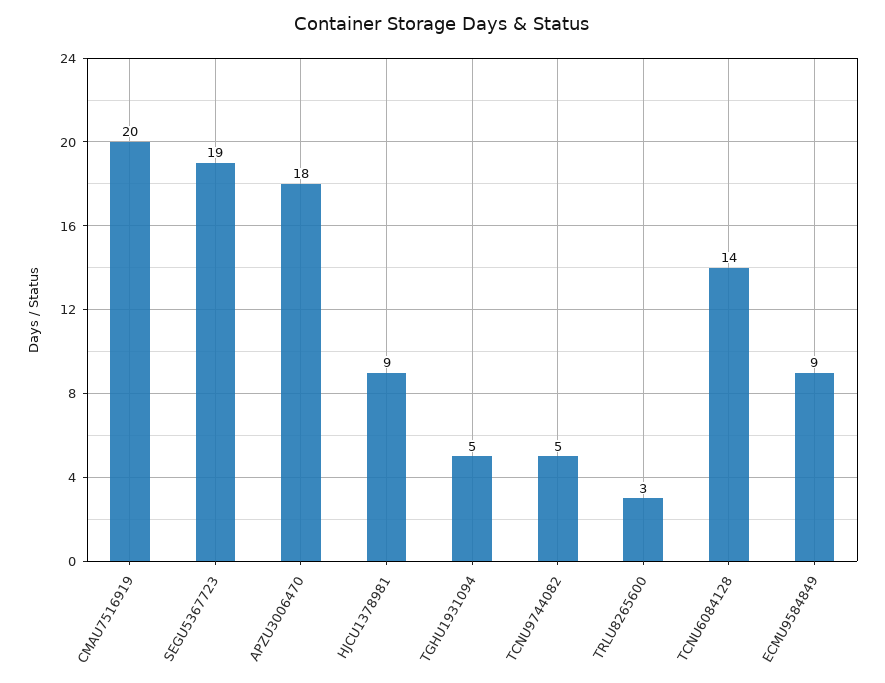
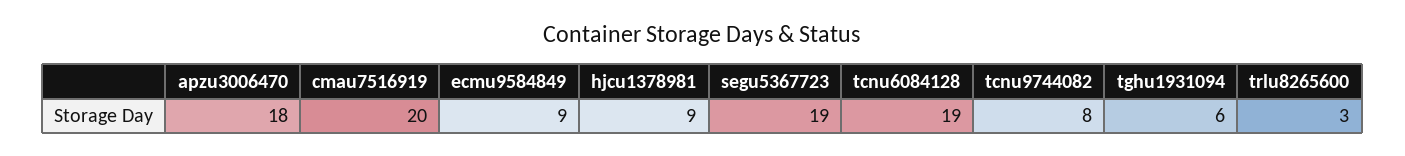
TGHU1931094: 5 -> 6
TCNU9744082: 5 -> 8
TCNU6084128: 14 -> 19

